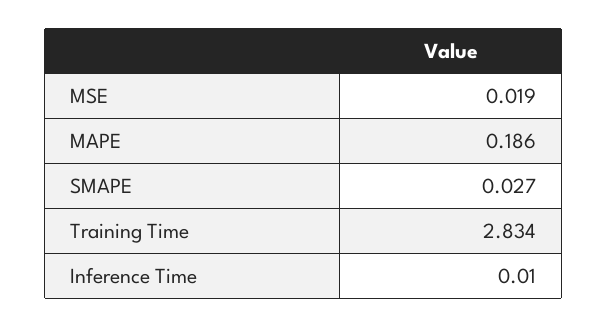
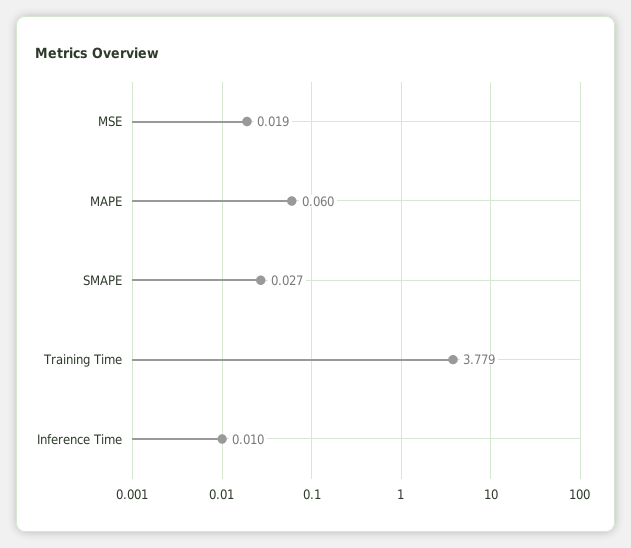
MAPE: 0.186 -> 0.06
Training Time: 2.834 -> 3.779

